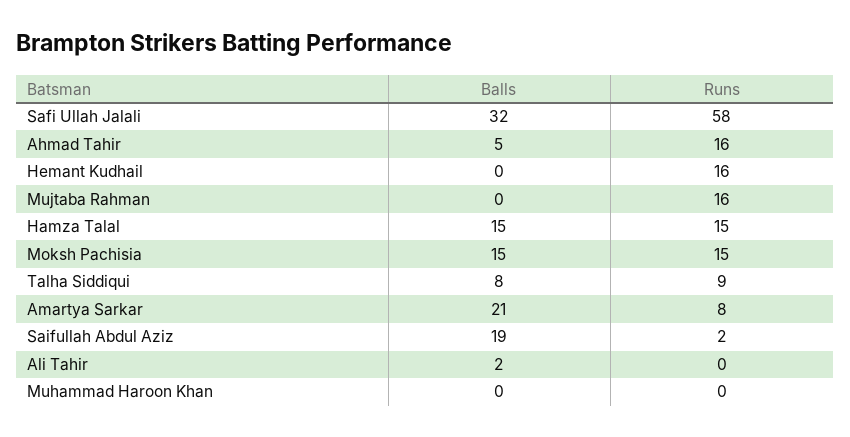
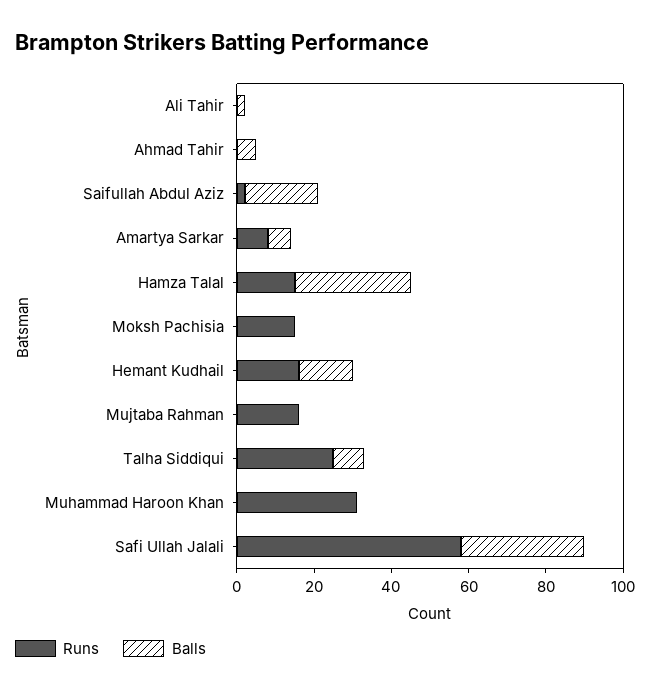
Runs, Ahmad Tahir: 16 -> 0
Balls, Hemant Kudhail: 0 -> 15
Balls, Hamza Talal: 15 -> 30
Balls, Moksh Pachisia: 15 -> 0
Runs, Talha Siddiqui: 9 -> 25
Balls, Amartya Sarkar: 21 -> 5
Runs, Muhammad Haroon Khan: 0 -> 30

